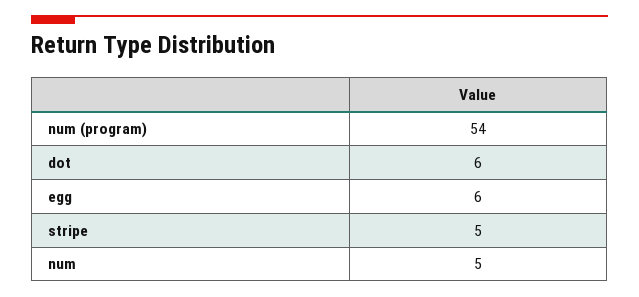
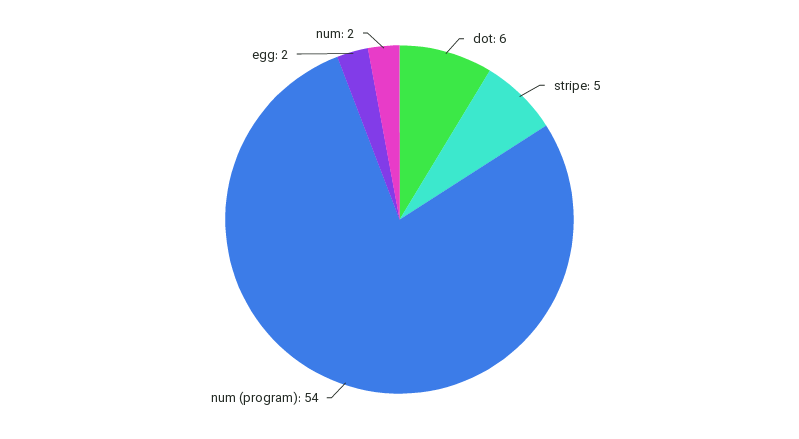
egg: 6 -> 2
num: 5 -> 2

